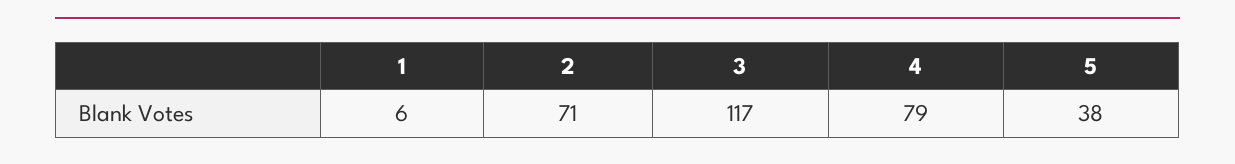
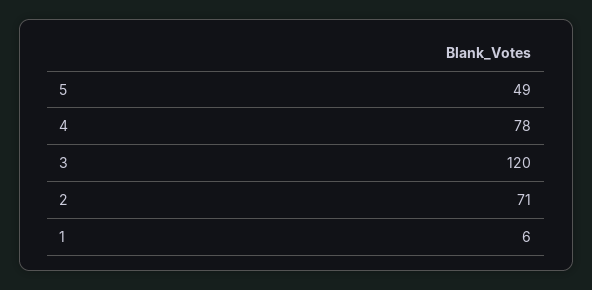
3: 117 -> 120
4: 79 -> 78
5: 38 -> 49

